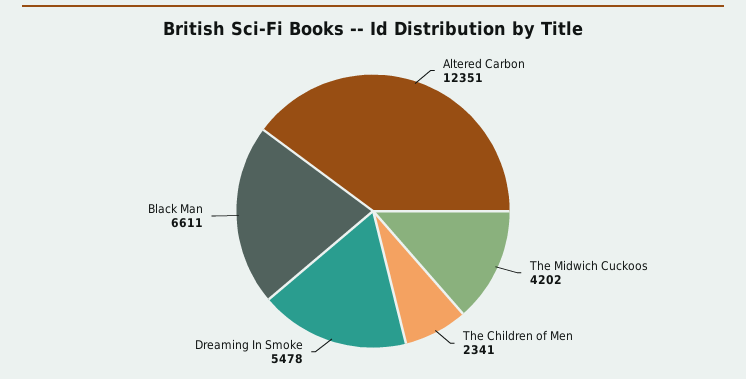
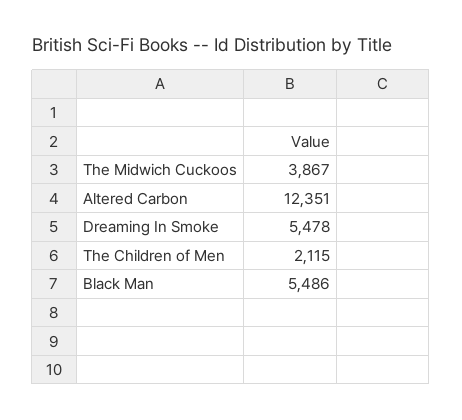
The Midwich Cuckoos: 4202 -> 3867
The Children of Men: 2341 -> 2115
Black Man: 6611 -> 5486

